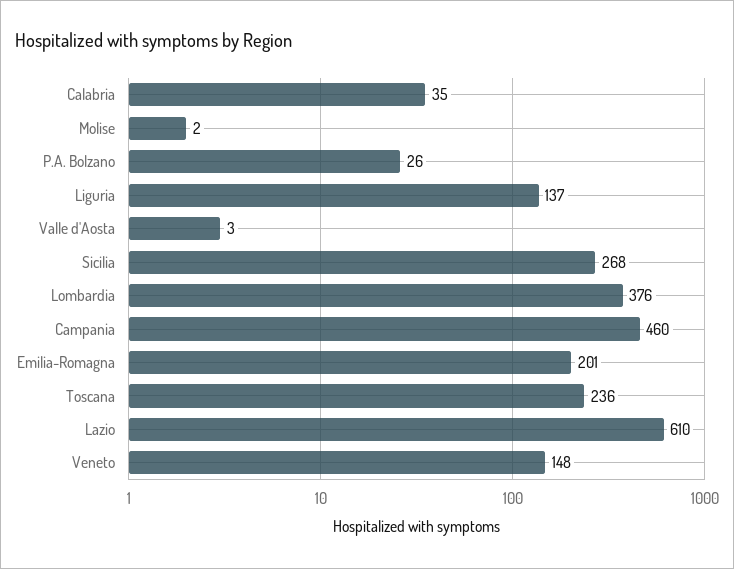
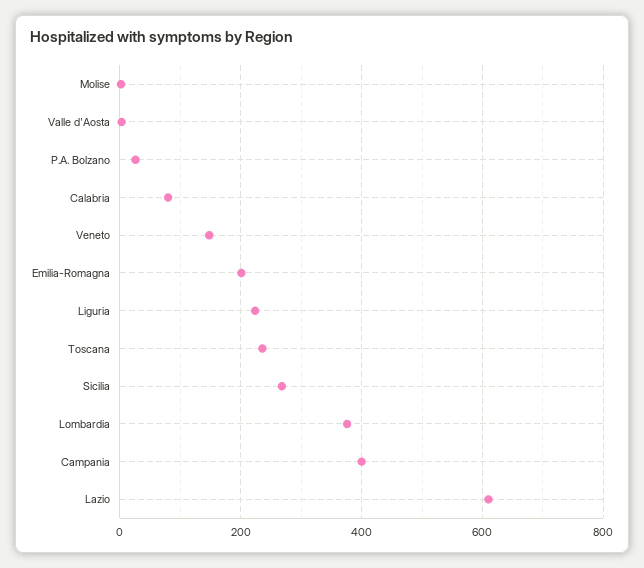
Calabria: 35 -> 80
Liguria: 137 -> 220
Campania: 460 -> 400

